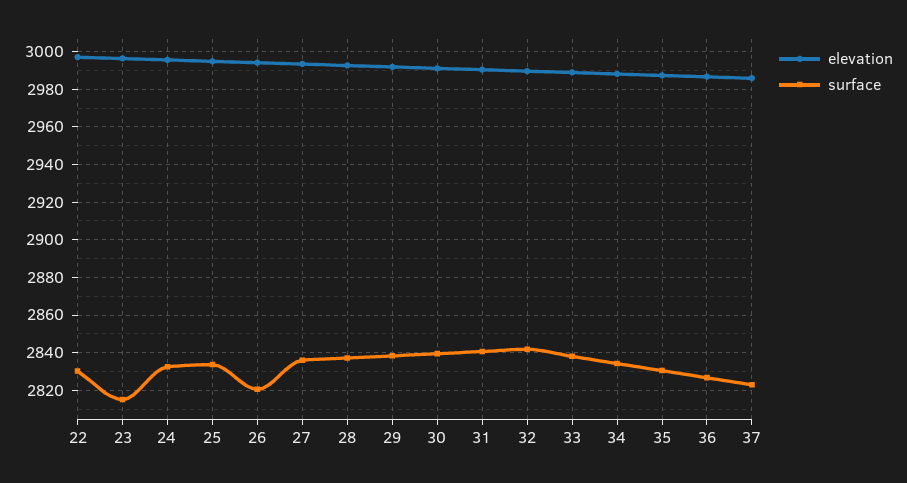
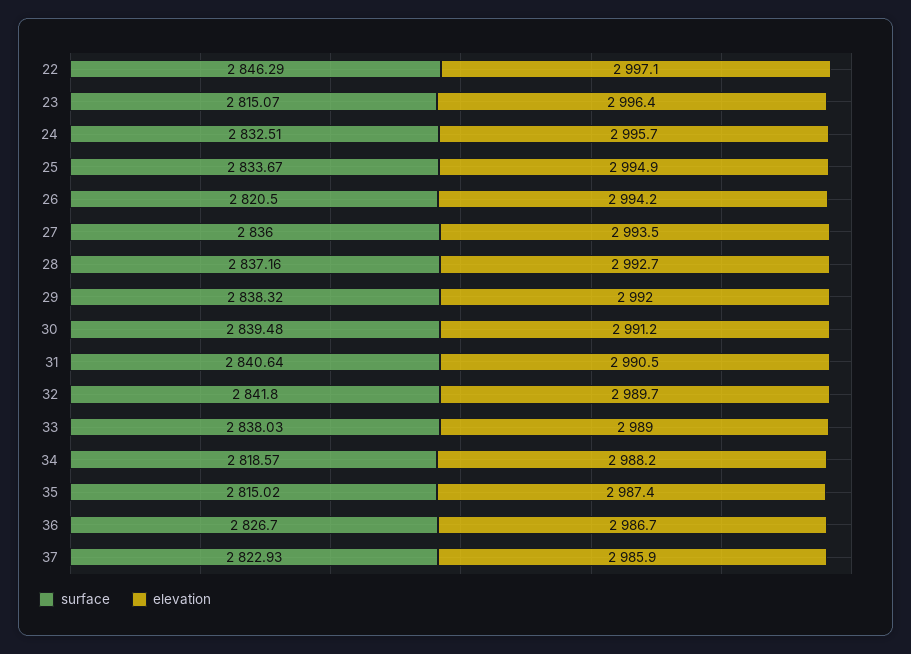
surface, 22: 2830 -> 2846.29
surface, 34: 2835 -> 2818.57
surface, 35: 2830 -> 2815.02

